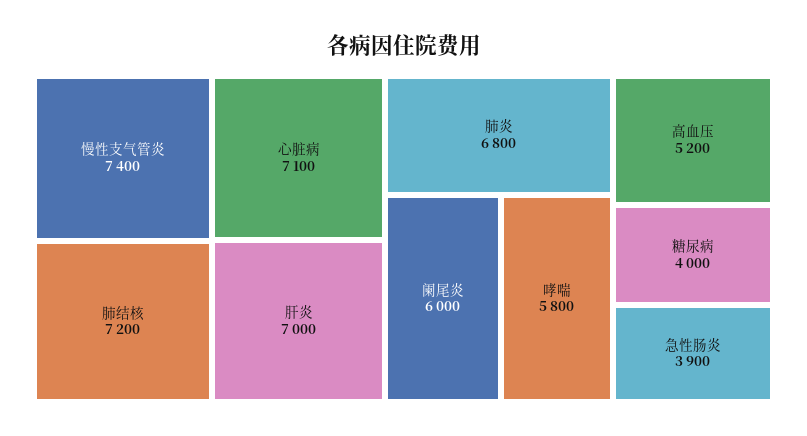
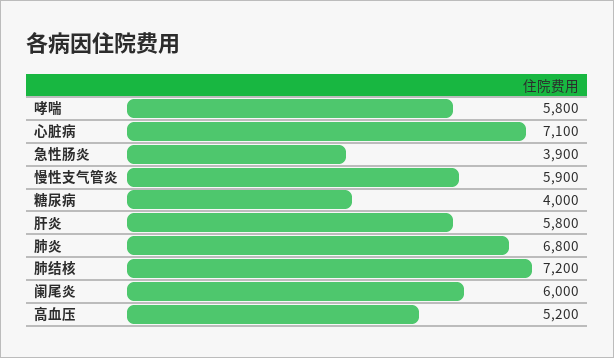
慢性支气管炎: 7400 -> 5900
肝炎: 7000 -> 5800

